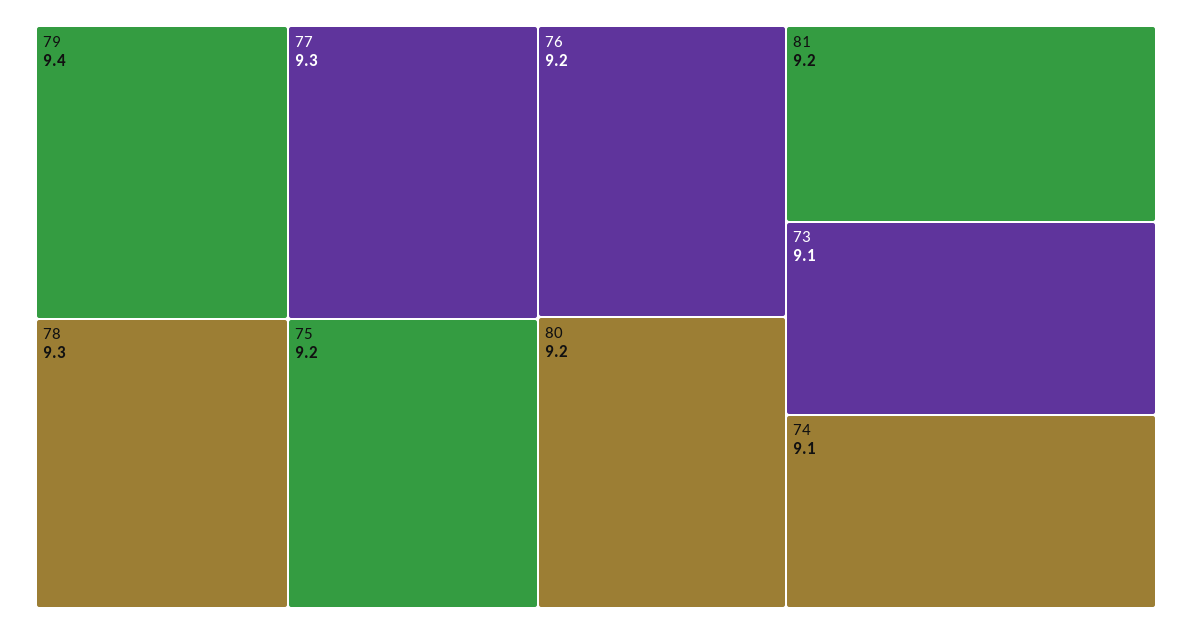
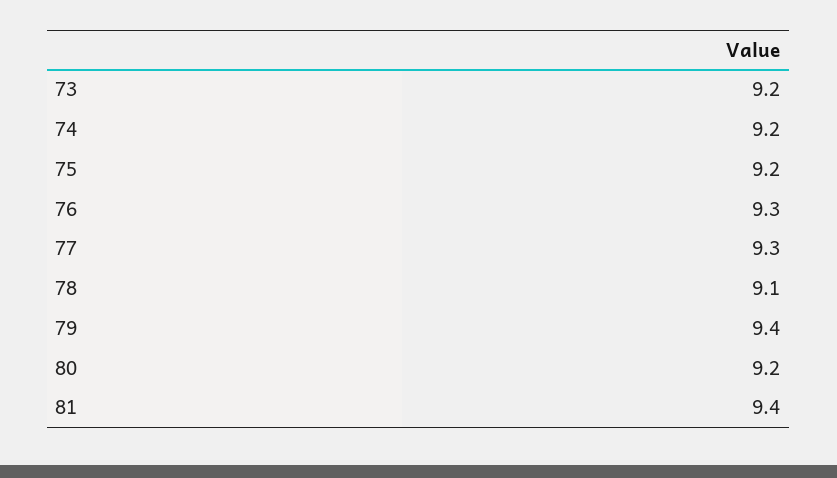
78: 9.3 -> 9.1
76: 9.2 -> 9.3
81: 9.2 -> 9.4
73: 9.1 -> 9.2
74: 9.1 -> 9.2

